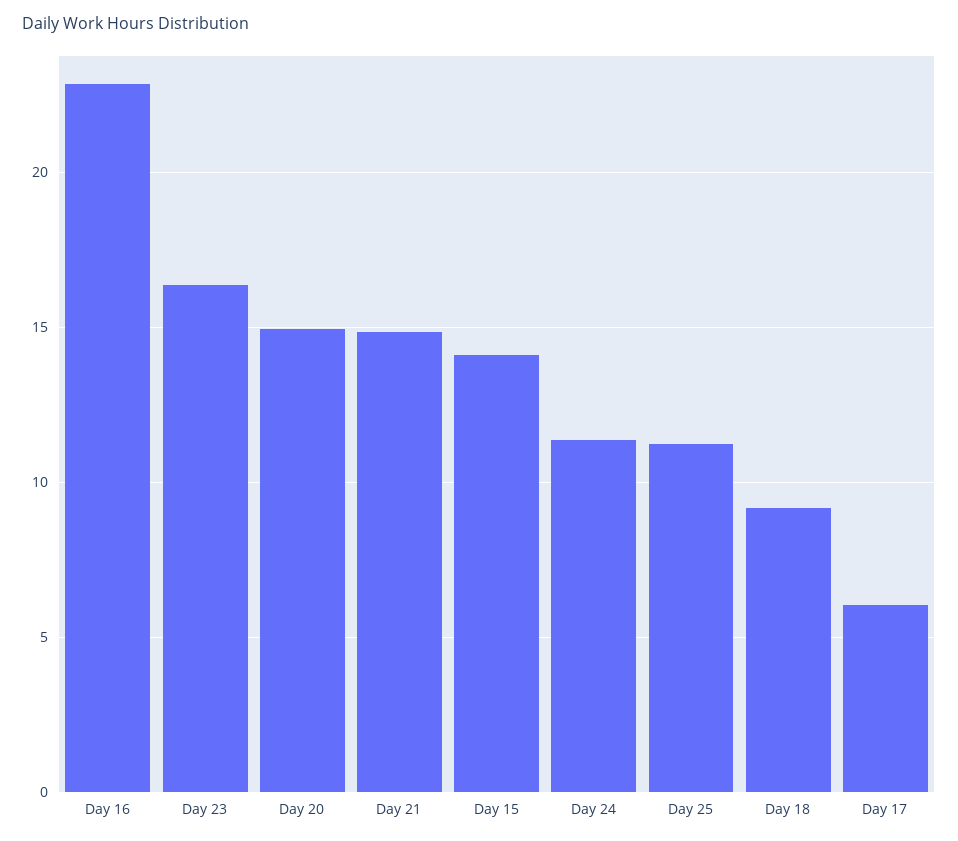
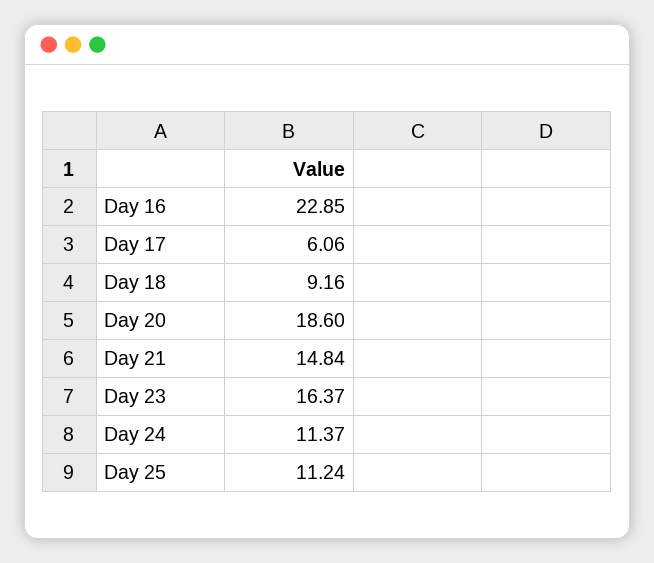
Day 20: 15 -> 18.6
Day 15: 14 -> none

